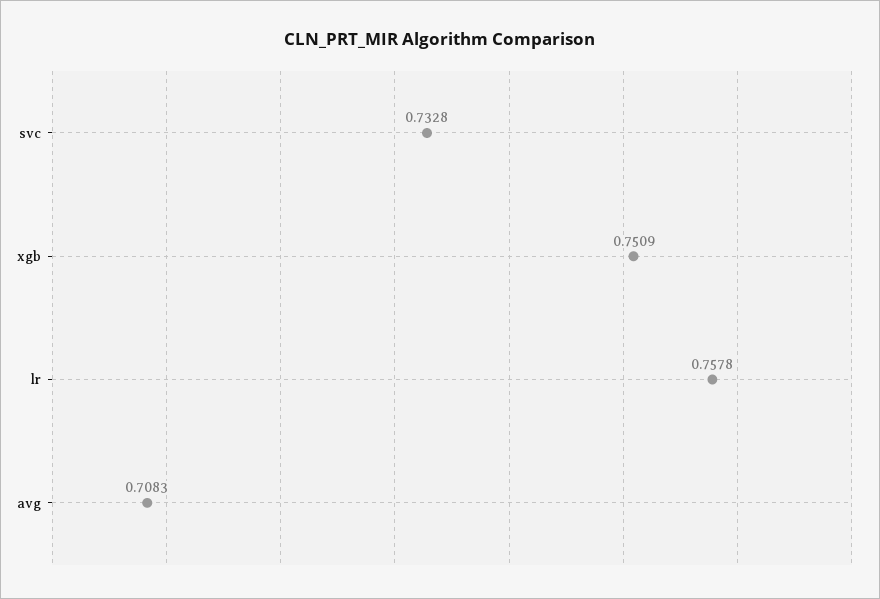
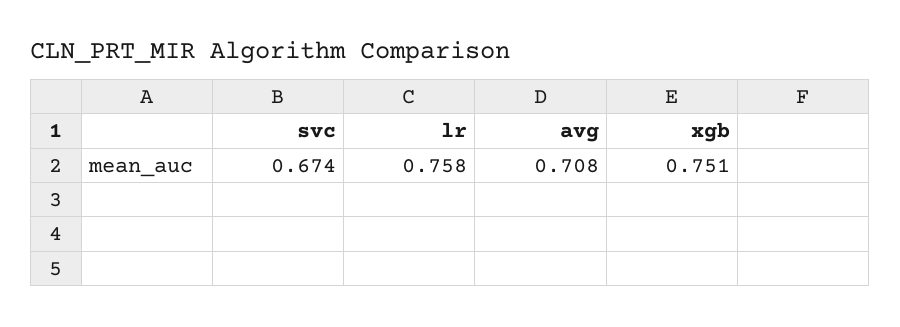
svc: 0.7328 -> 0.674

